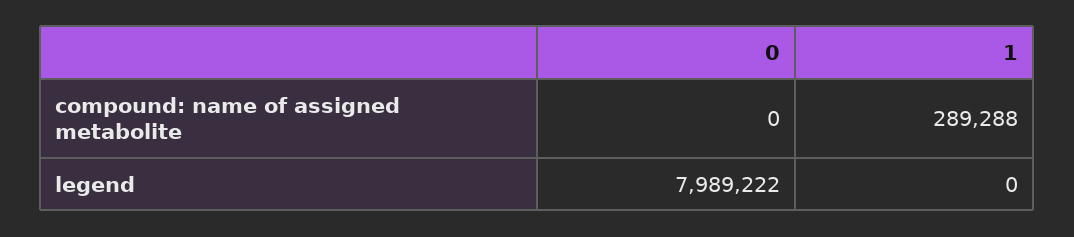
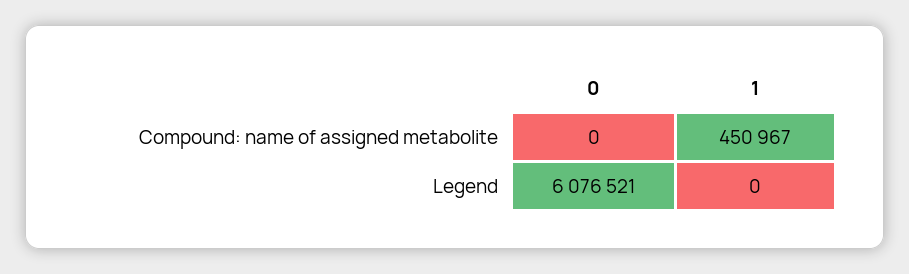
1, compound: name of assigned metabolite: 289288 -> 450967
0, legend: 7989222 -> 6076521

